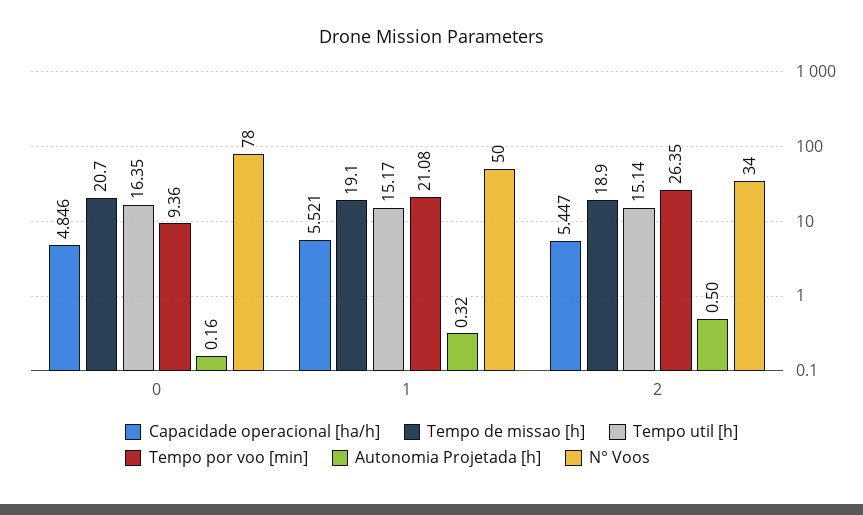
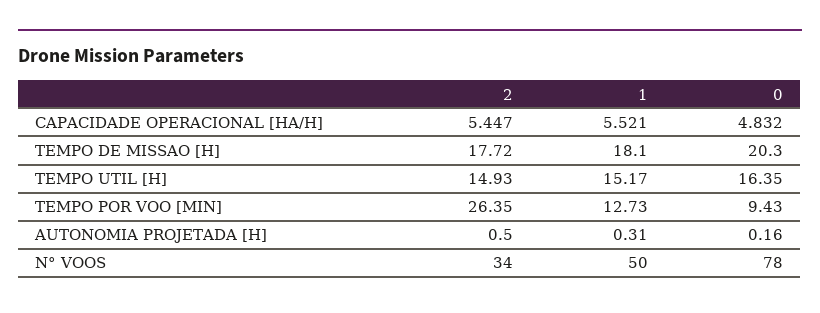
Capacidade operacional [ha/h], 0: 4.846 -> 4.832
Tempo de missao [h], 0: 20.7 -> 20.3
Tempo por voo [min], 0: 9.36 -> 9.43
Tempo de missao [h], 1: 19.1 -> 18.1
Tempo por voo [min], 1: 21.08 -> 12.73
Autonomia Projetada [h], 1: 0.32 -> 0.31
Tempo de missao [h], 2: 18.9 -> 17.72
Tempo util [h], 2: 15.14 -> 14.93

